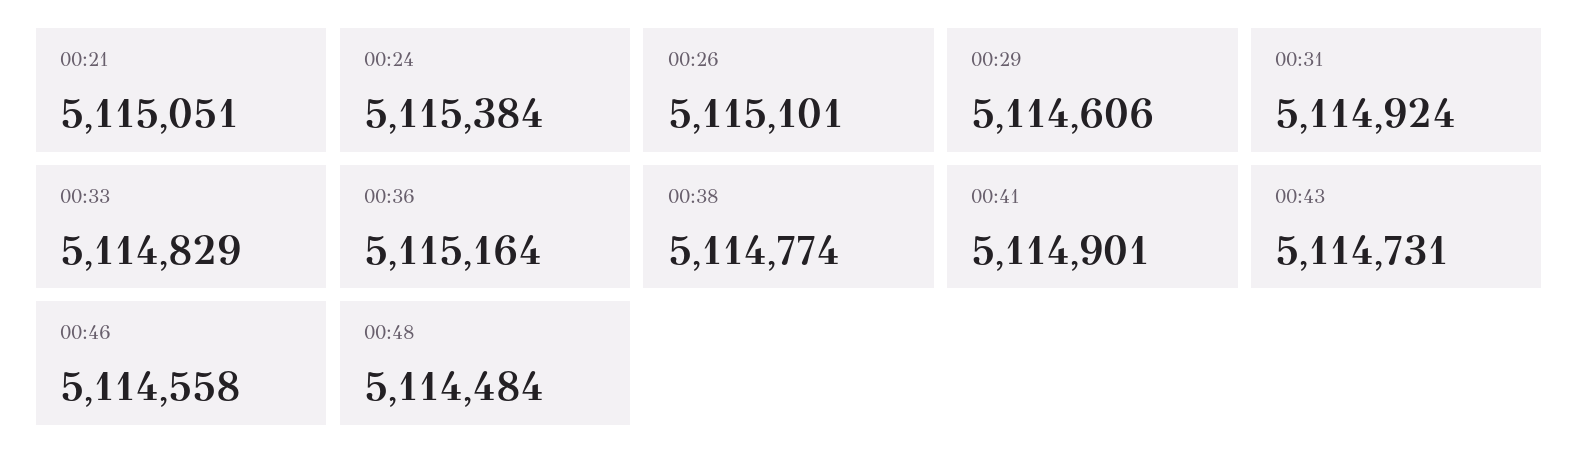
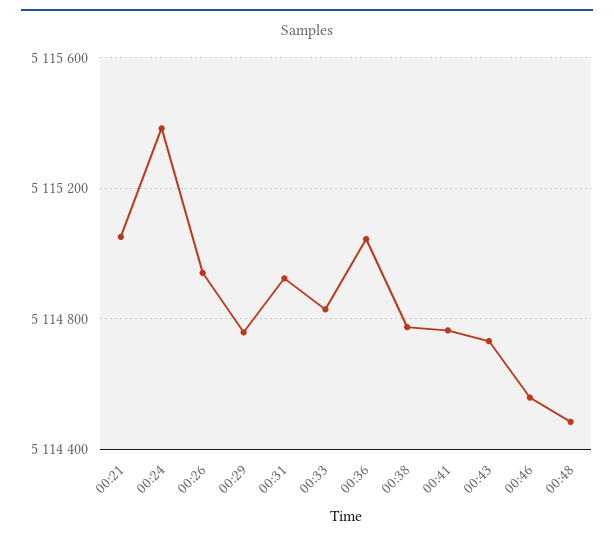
00:26: 5115101 -> 5114950
00:29: 5114606 -> 5114750
00:36: 5115164 -> 5115050
00:41: 5114901 -> 5114750

